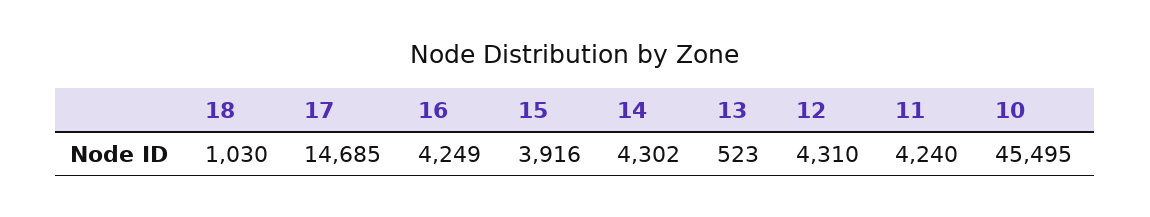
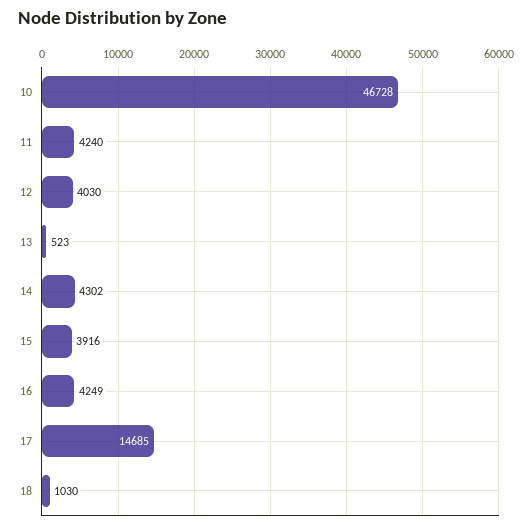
12: 4310 -> 4030
10: 45495 -> 46728

